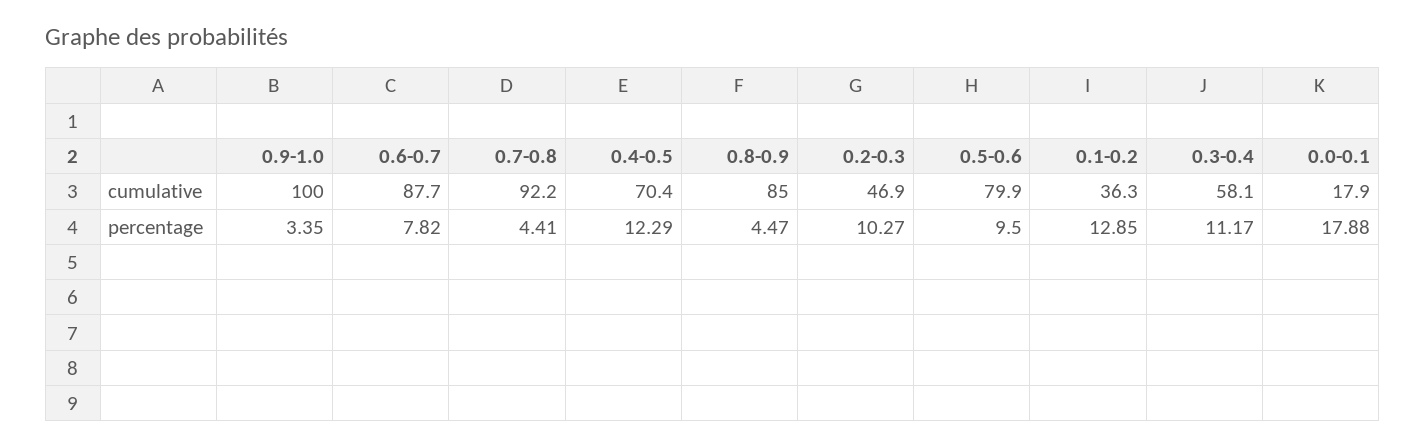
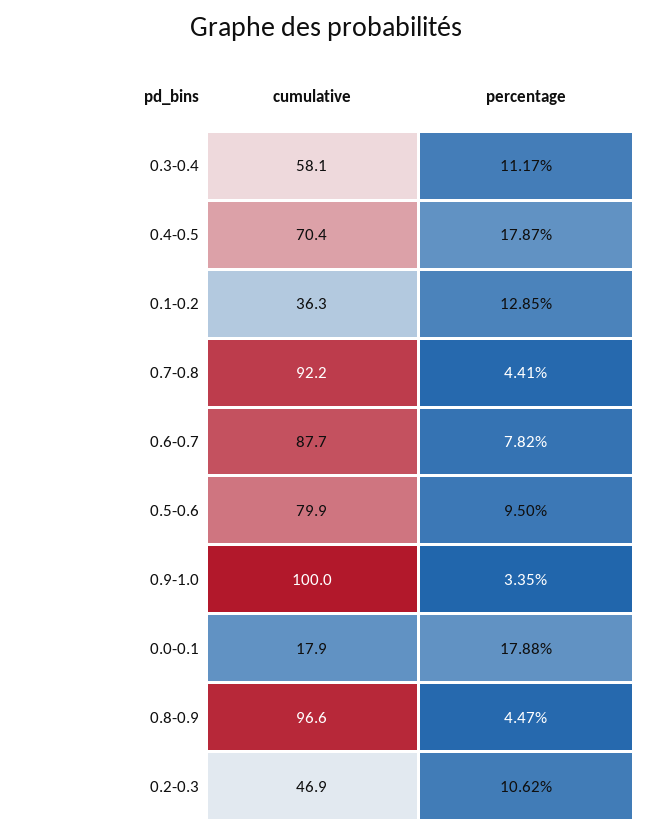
0.8-0.9, cumulative: 85 -> 96.6
0.4-0.5, percentage: 12.29 -> 17.87
0.2-0.3, percentage: 10.27 -> 10.62

